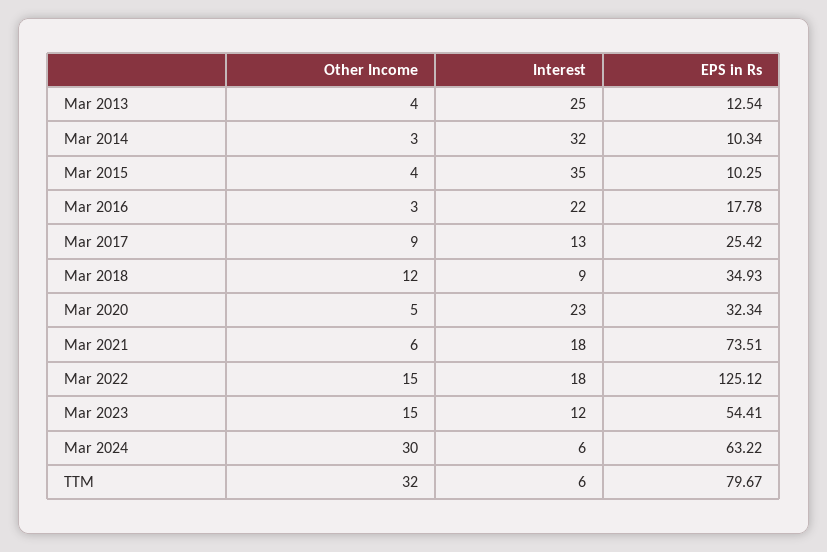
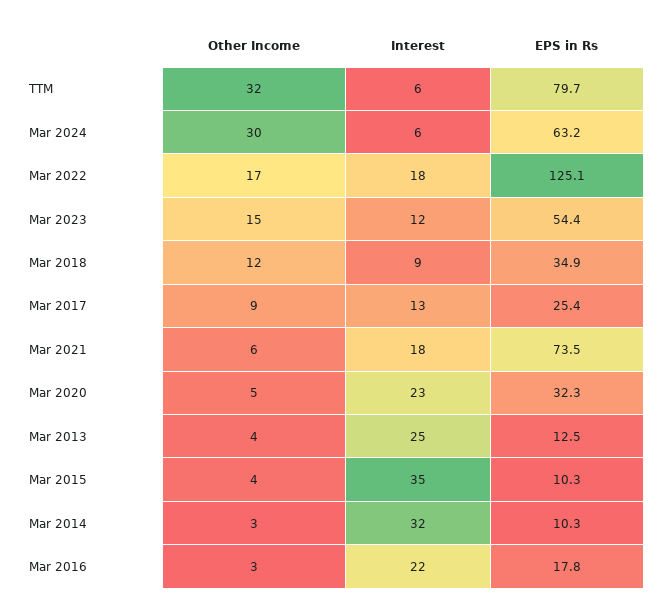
Other Income, Mar 2022: 15 -> 17

